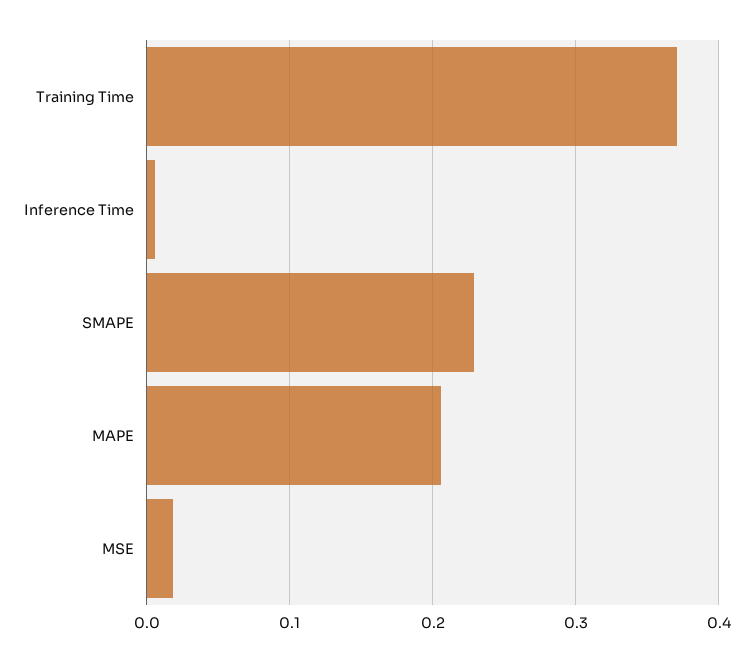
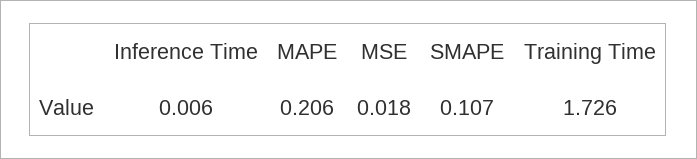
Training Time: 0.37 -> 1.726
SMAPE: 0.23 -> 0.107

